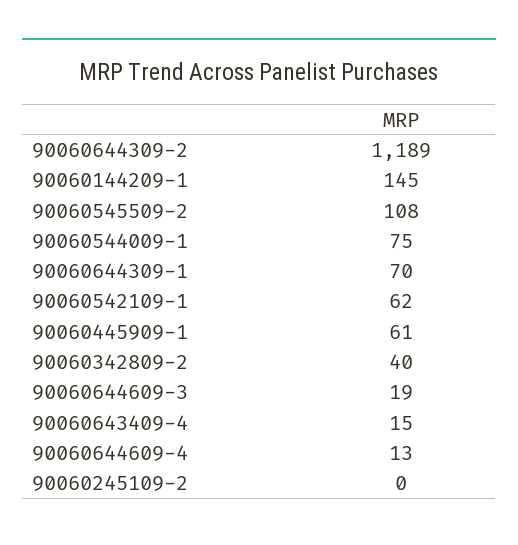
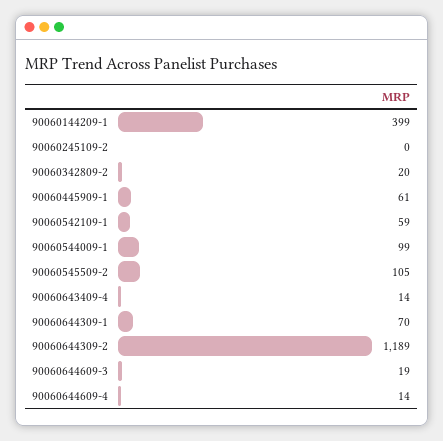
90060144209-1: 145 -> 399
90060545509-2: 108 -> 105
90060544009-1: 75 -> 99
90060542109-1: 62 -> 59
90060342809-2: 40 -> 20
90060643409-4: 15 -> 14
90060644609-4: 13 -> 14

